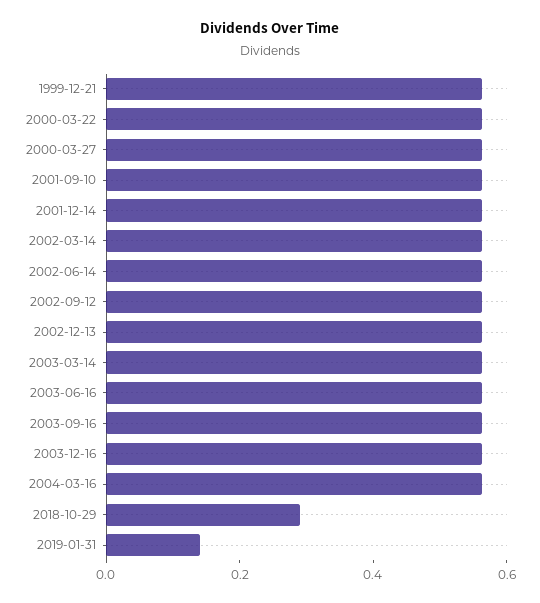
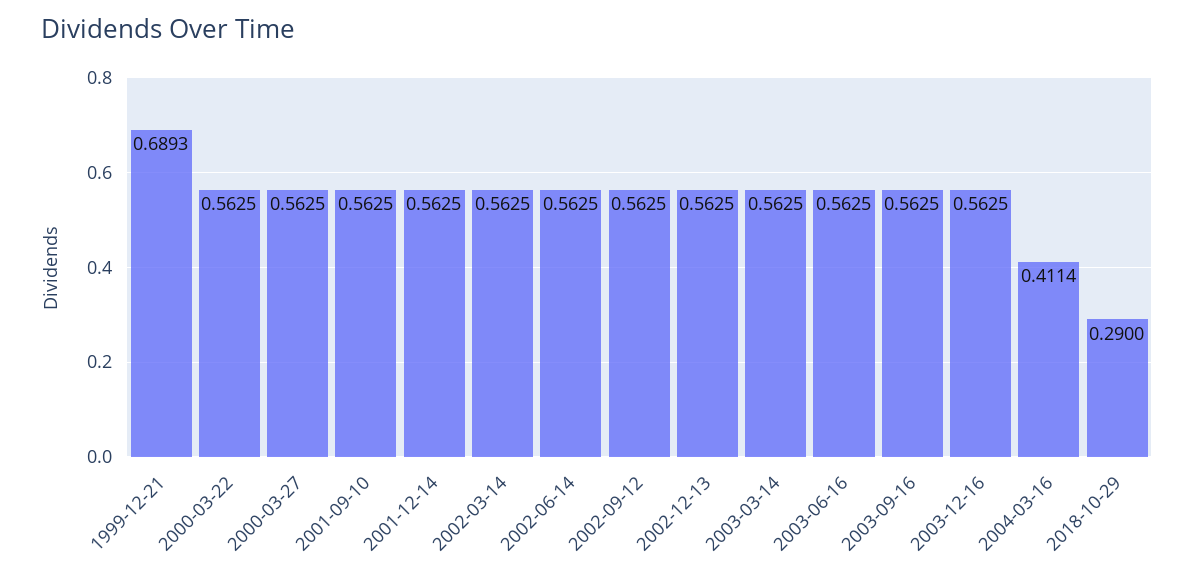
1999-12-21: 0.55 -> 0.6893
2004-03-16: 0.55 -> 0.4114
2019-01-31: 0.15 -> none

